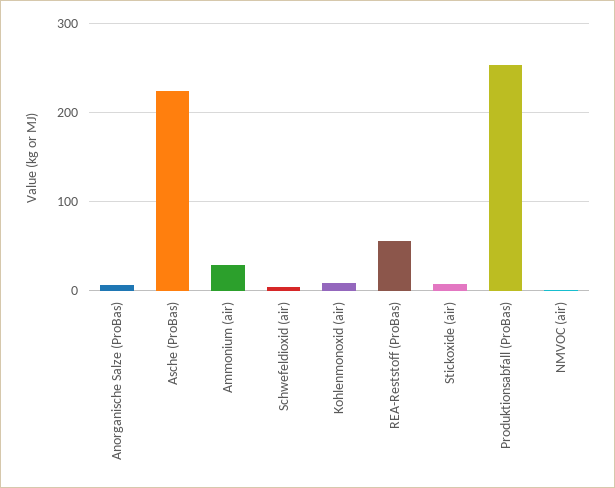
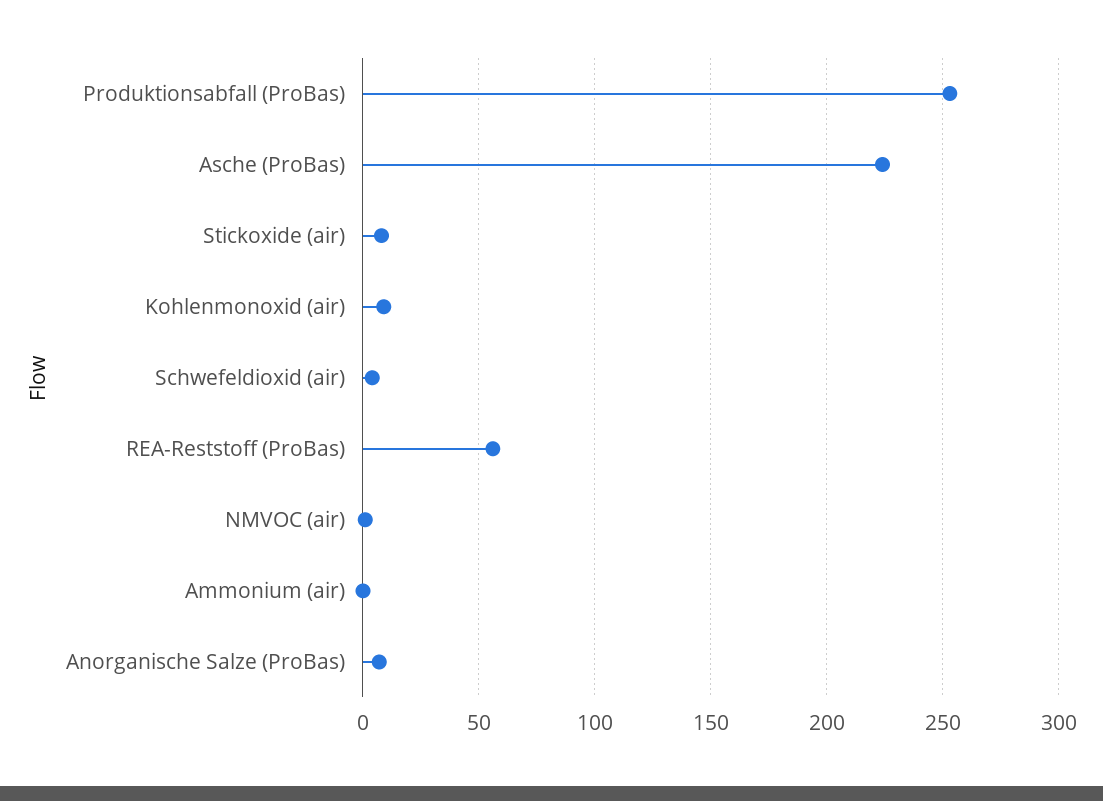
Ammonium (air): 30 -> 0

